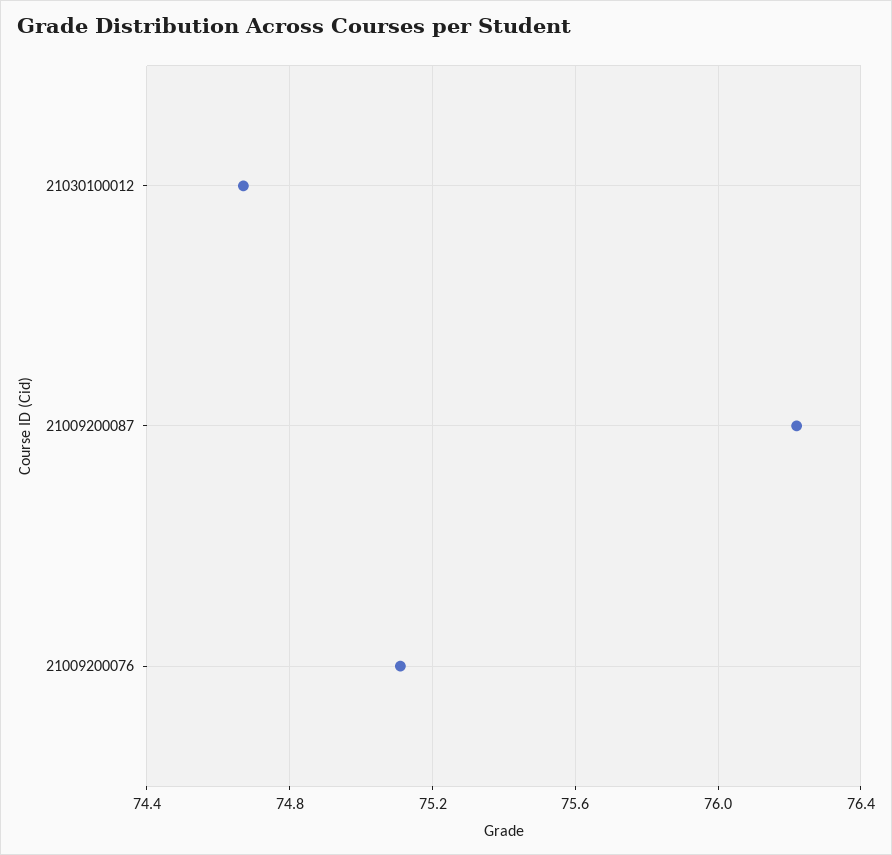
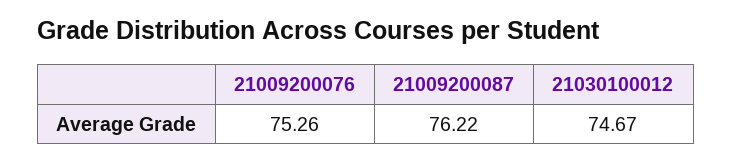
21009200076: 75.1 -> 75.26

